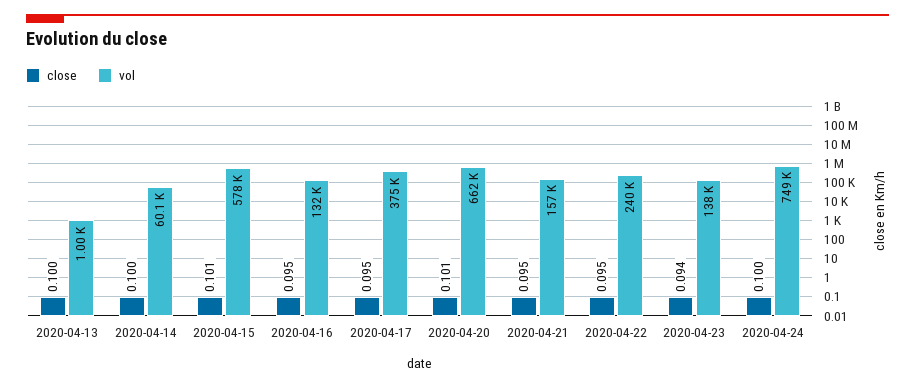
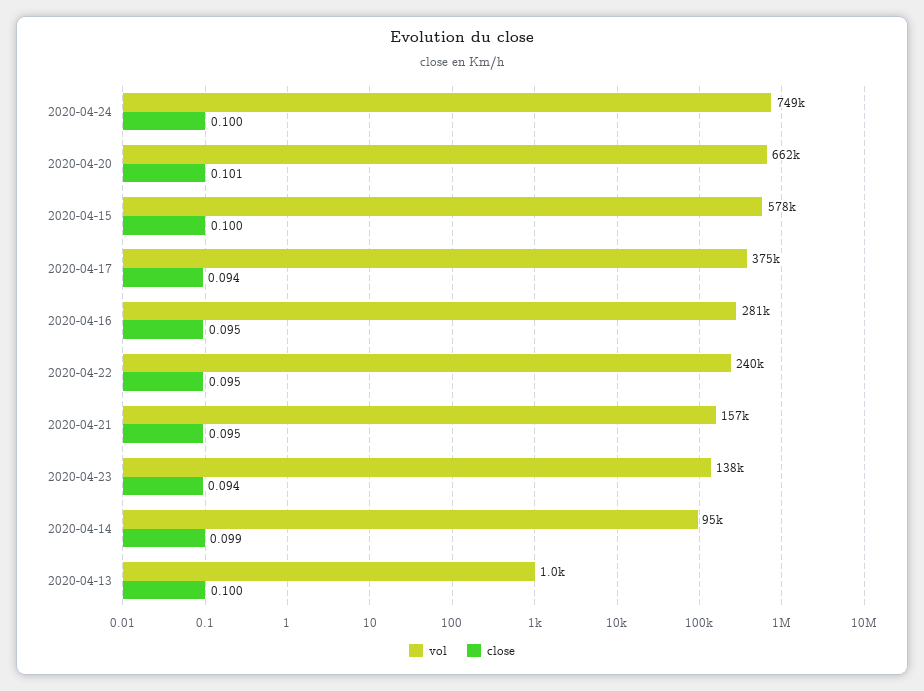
close, 2020-04-14: 0.1 -> 0.099
vol, 2020-04-14: 60100 -> 95000
close, 2020-04-15: 0.101 -> 0.1
vol, 2020-04-16: 132000 -> 281000
close, 2020-04-17: 0.095 -> 0.094

